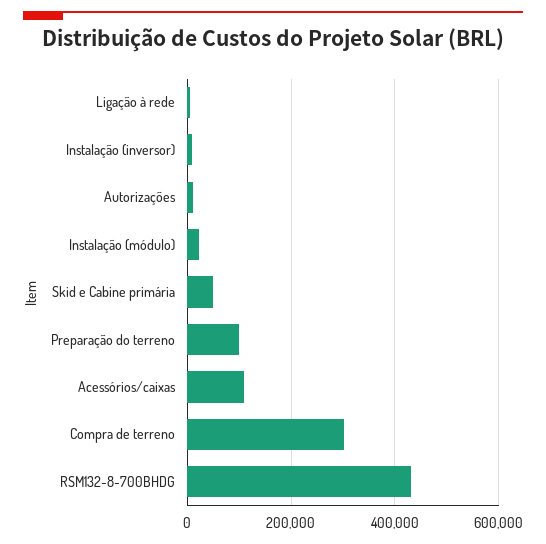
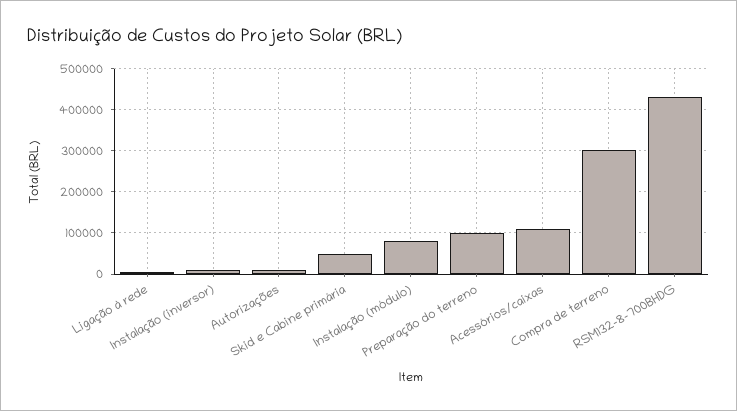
Instalação (módulo): 20000 -> 80000

